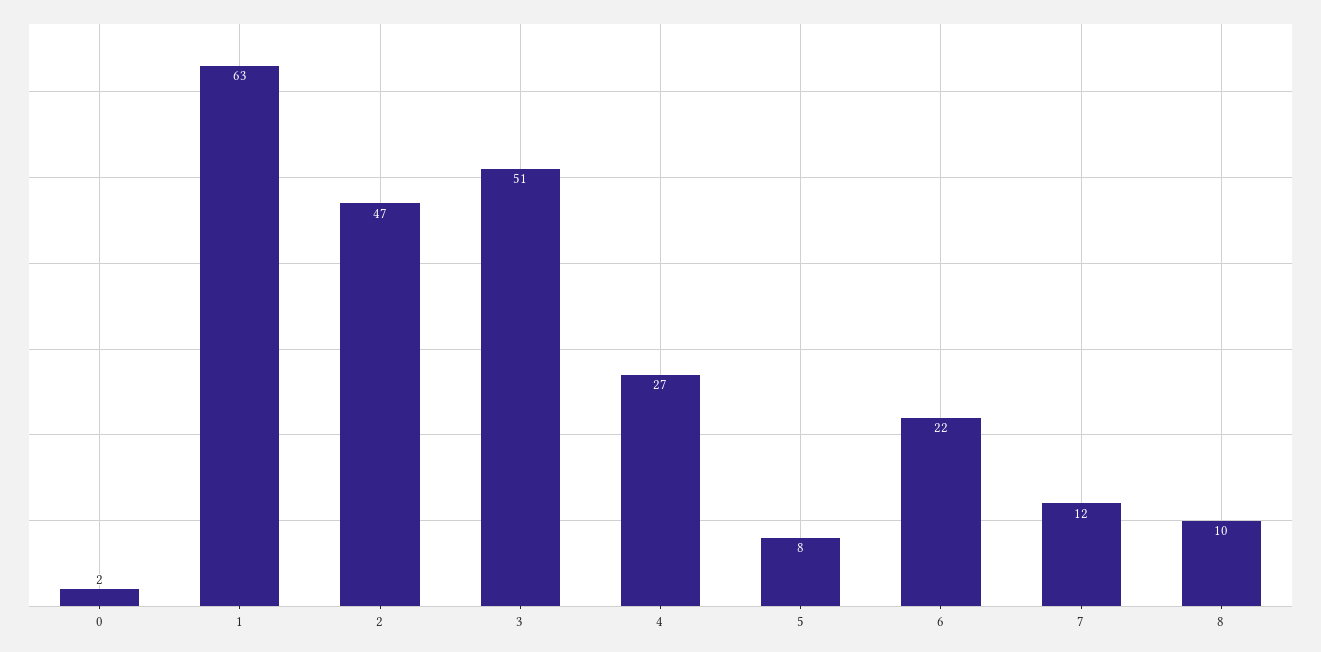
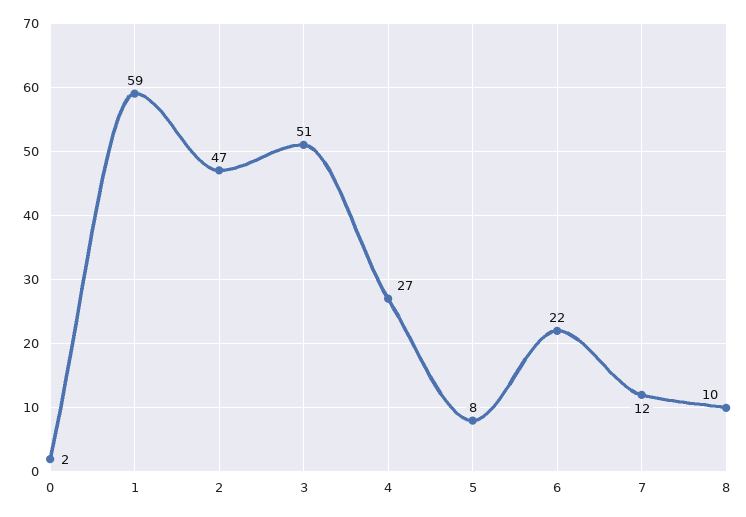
1: 63 -> 59

